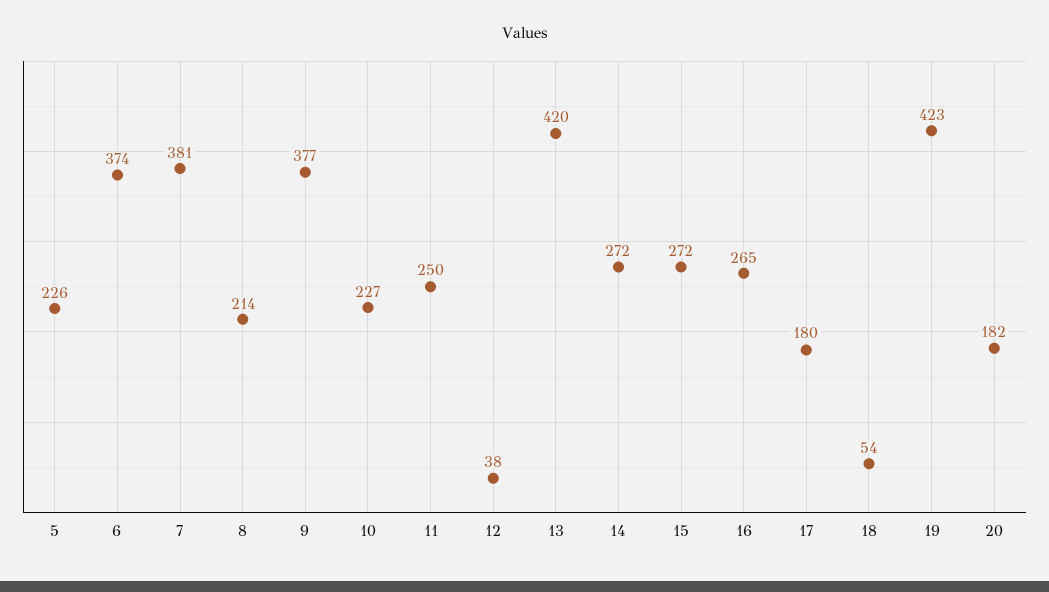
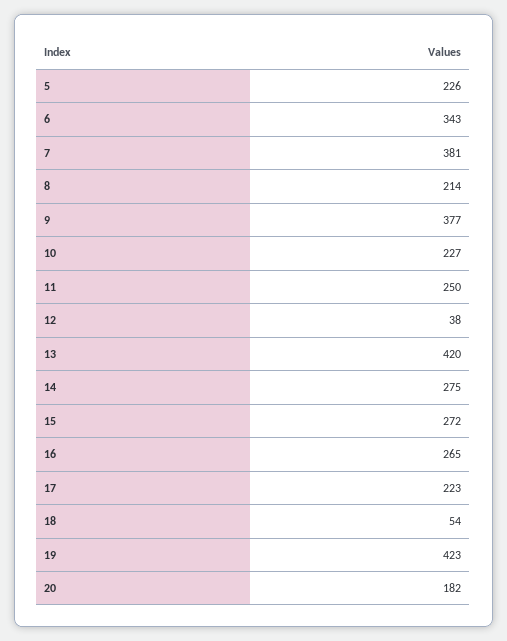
6: 374 -> 343
14: 272 -> 275
17: 180 -> 223

